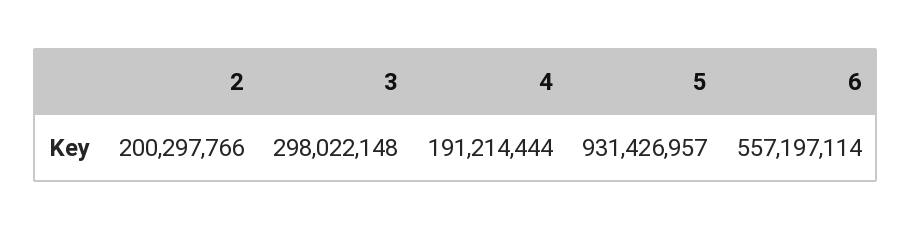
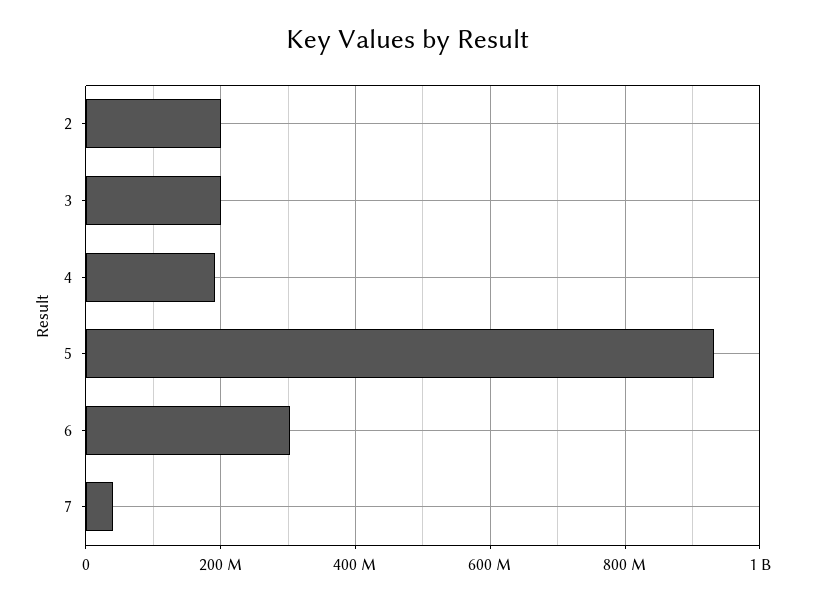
3: 298022148 -> 200000000
6: 557197114 -> 300000000
7: none -> 40000000

